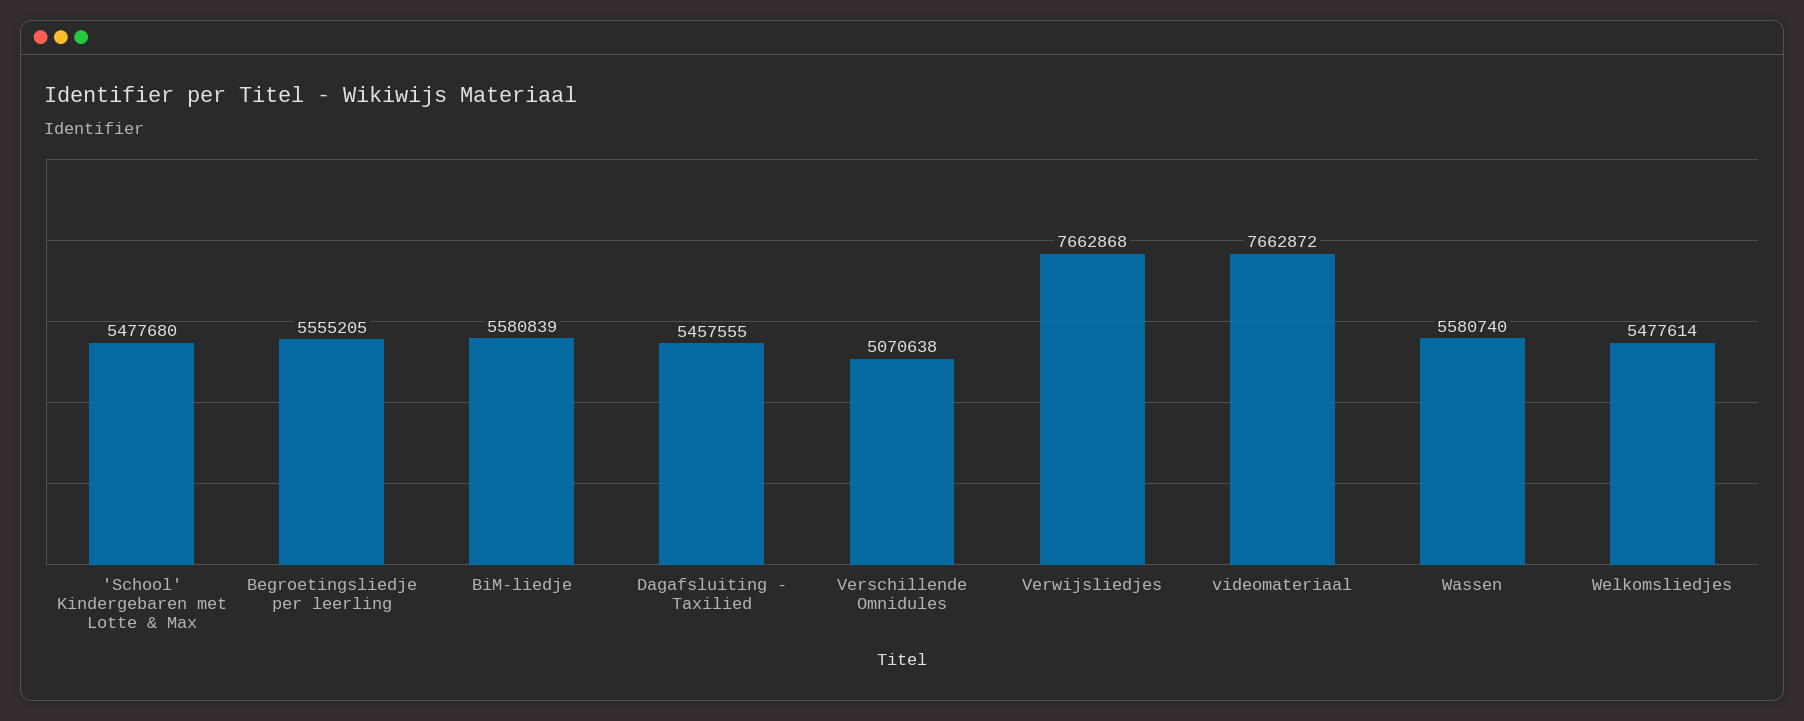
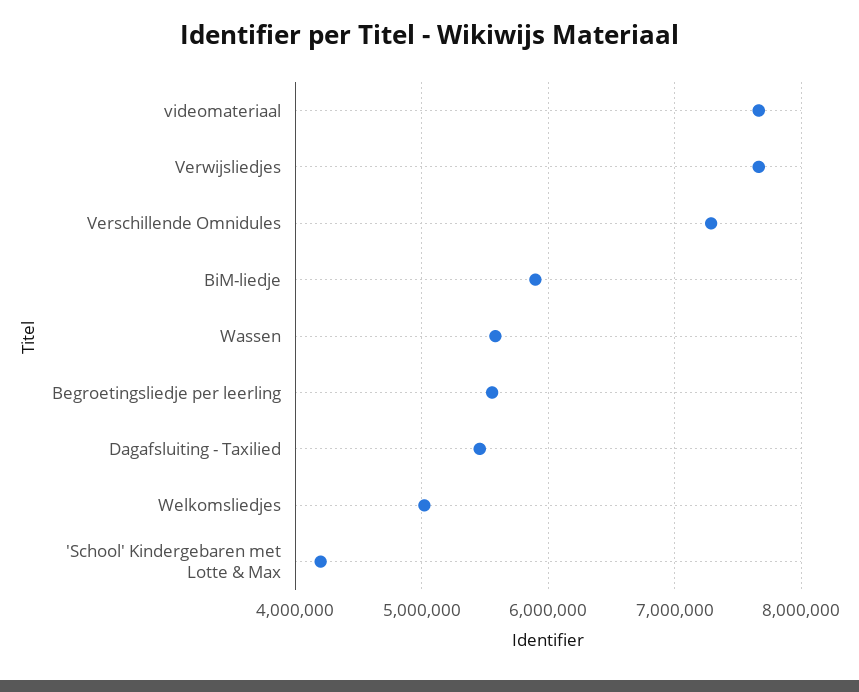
'School' Kindergebaren met Lotte & Max: 5477680 -> 4200000
BiM-liedje: 5580839 -> 5900000
Verschillende Omnidules: 5070638 -> 7300000
Welkomsliedjes: 5477614 -> 5000000

